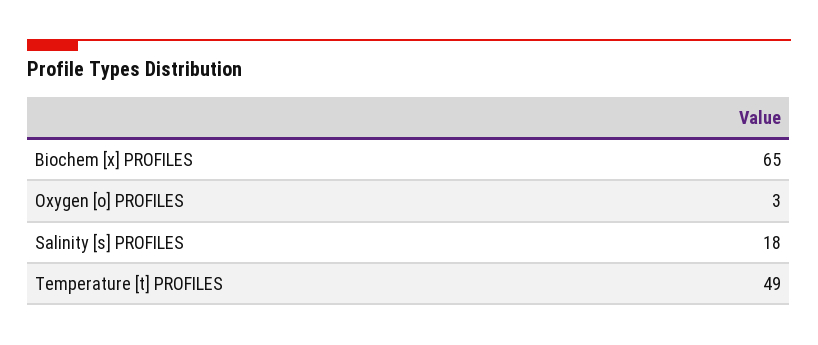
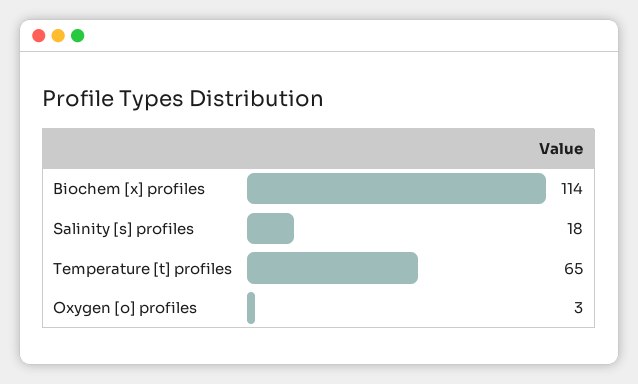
Biochem [x] PROFILES: 65 -> 114
Temperature [t] PROFILES: 49 -> 65

